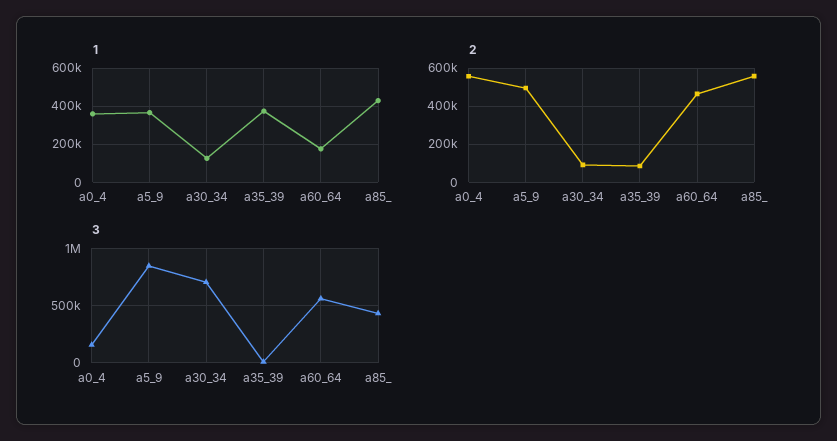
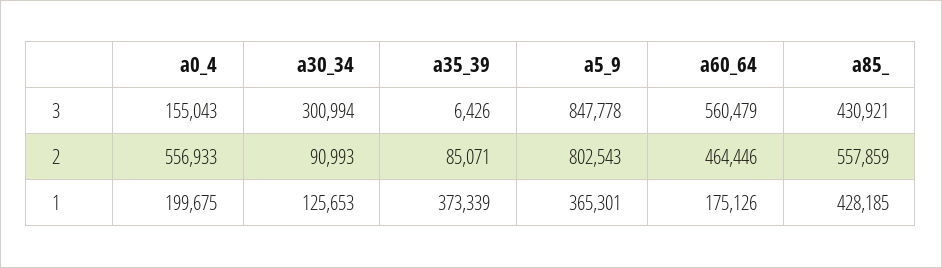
1, a0_4: 350000 -> 199675
2, a5_9: 500000 -> 802543
3, a30_34: 700000 -> 300994

